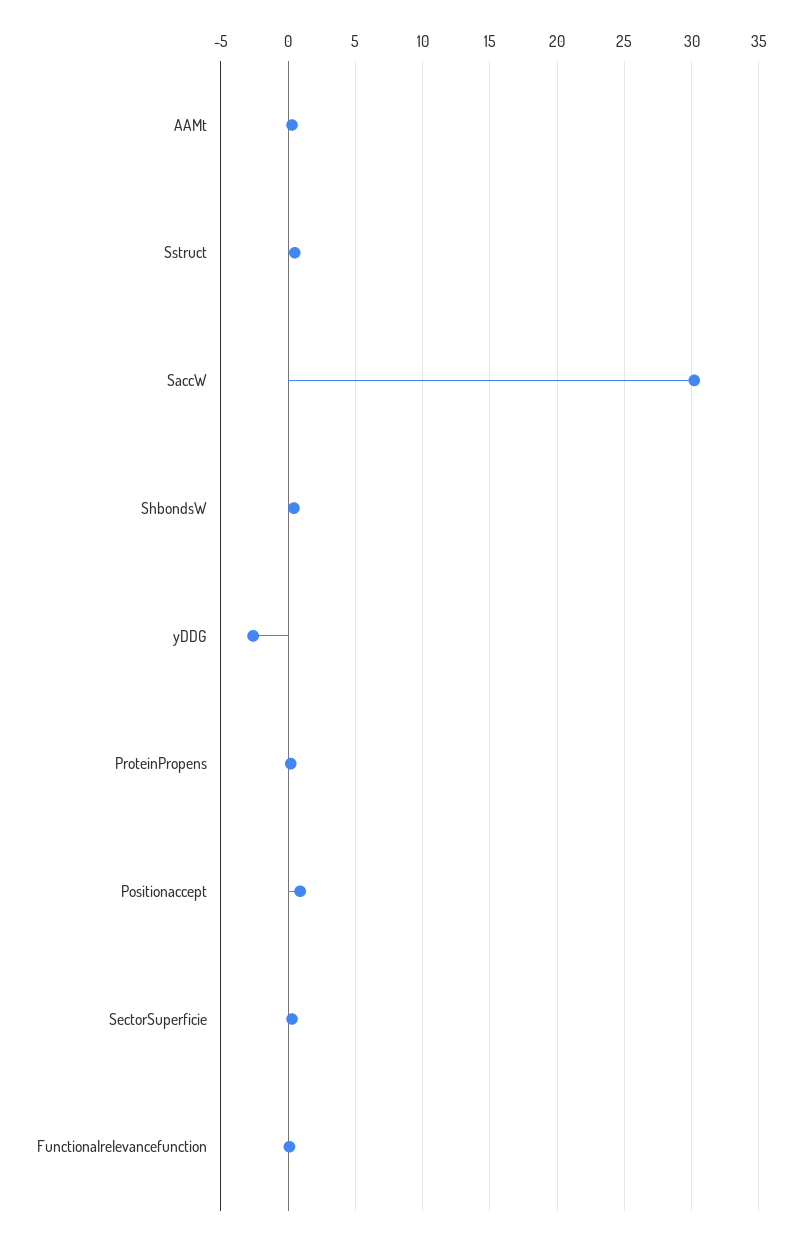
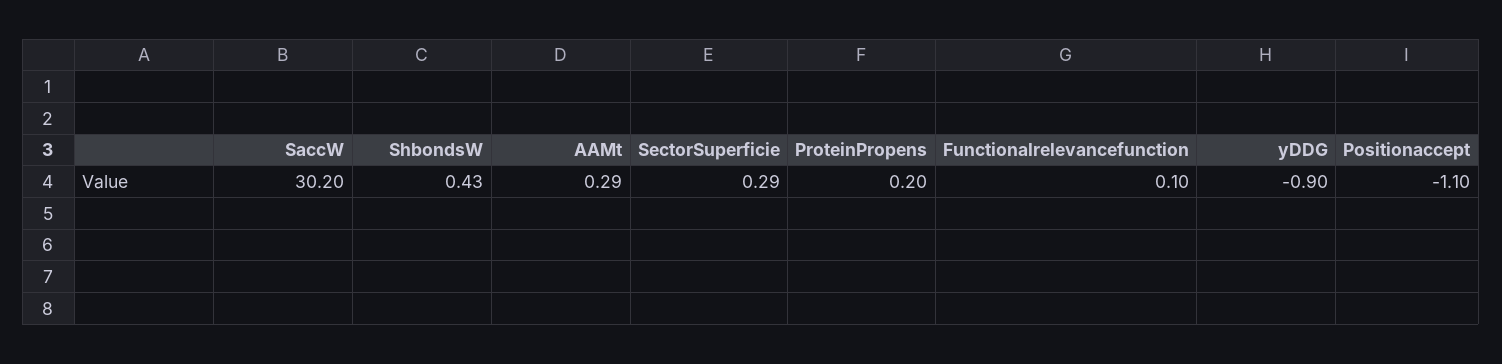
Sstruct: 0.5 -> none
yDDG: -2.5 -> -0.9
Positionaccept: 1 -> -1.1

